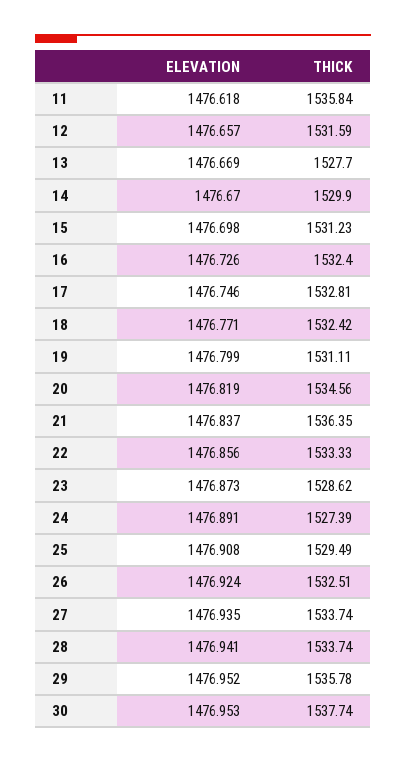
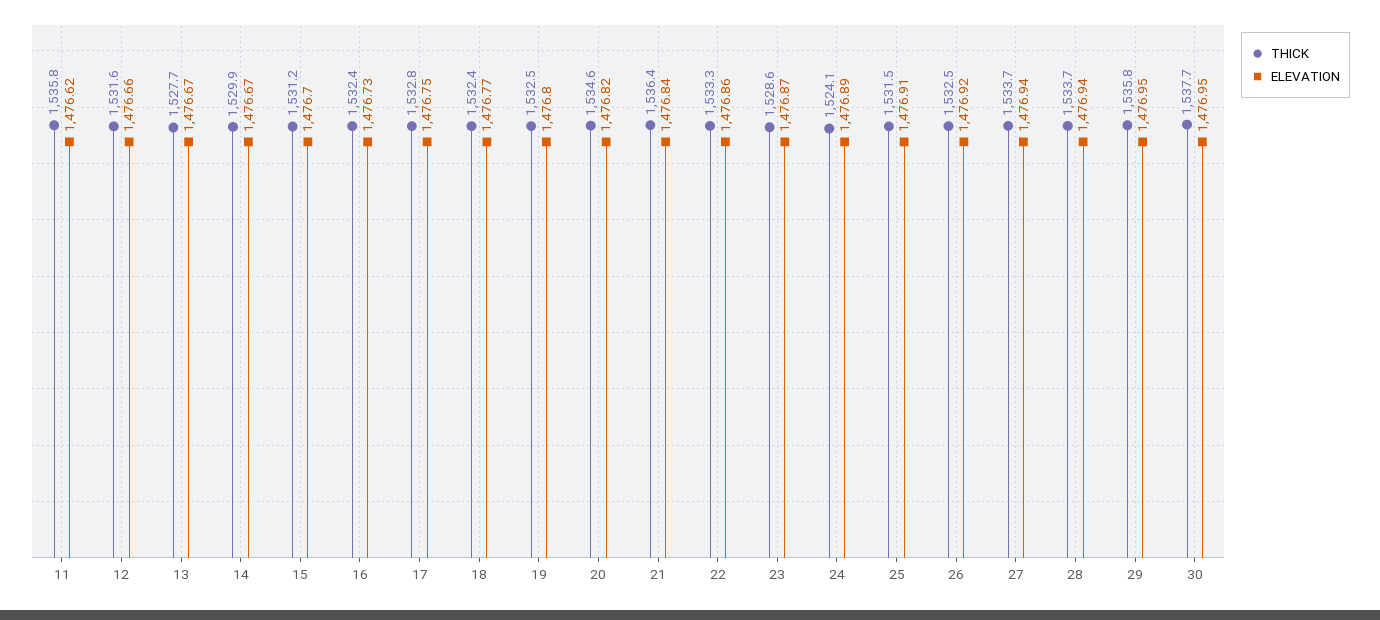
THICK, 19: 1531.11 -> 1532.5
THICK, 24: 1527.39 -> 1524.1
THICK, 25: 1529.49 -> 1531.5

